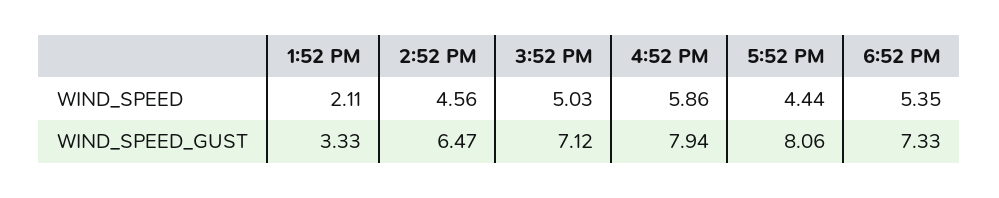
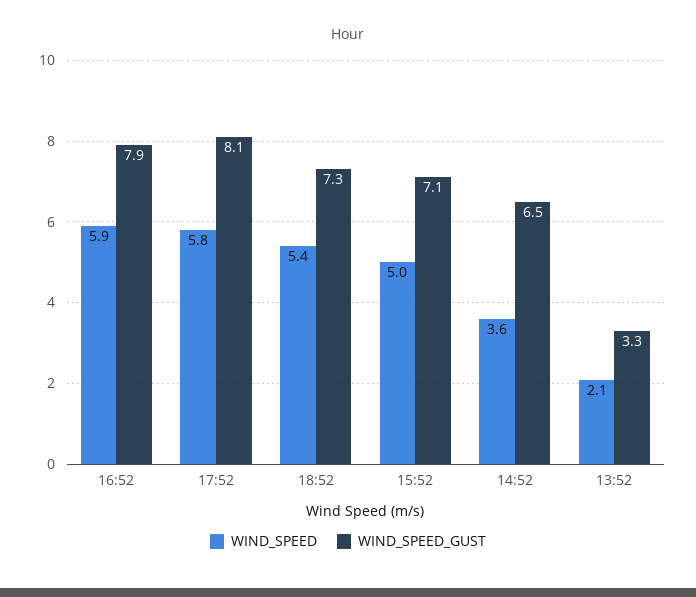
WIND_SPEED, 2:52 PM: 4.56 -> 3.6
WIND_SPEED, 5:52 PM: 4.44 -> 5.8

